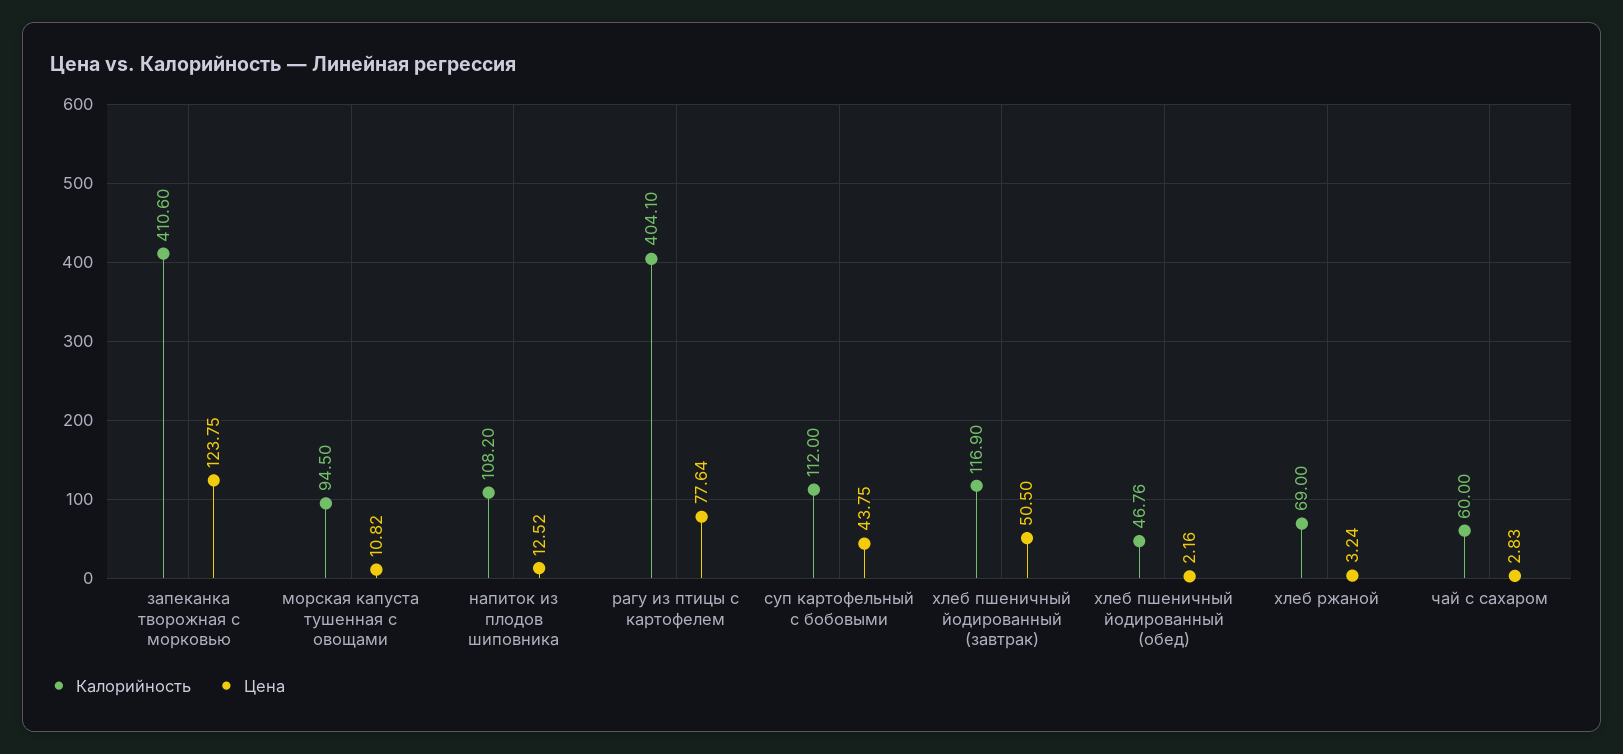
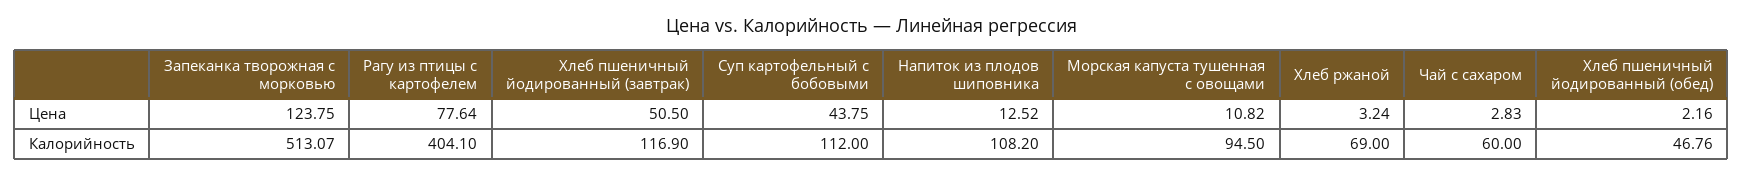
Калорийность, запеканка творожная с морковью: 410.6 -> 513.07

